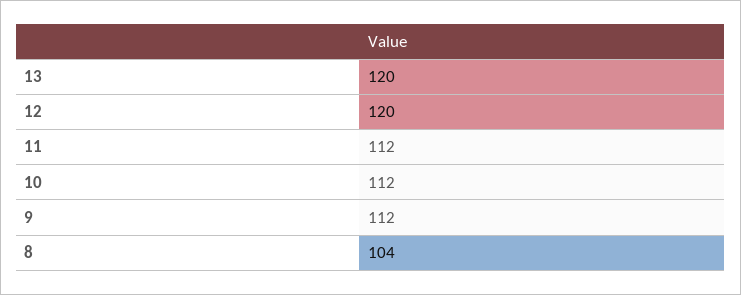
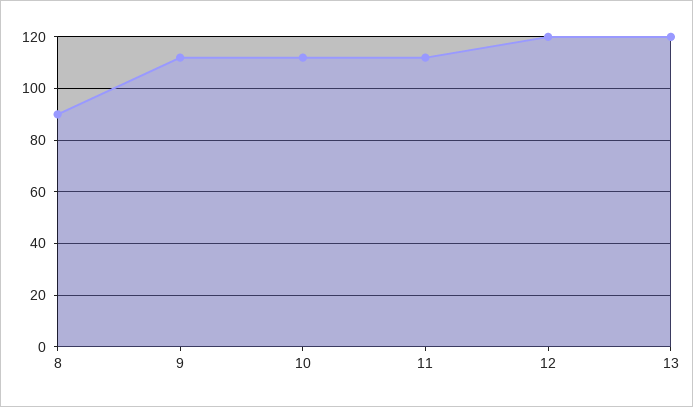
8: 104 -> 90

